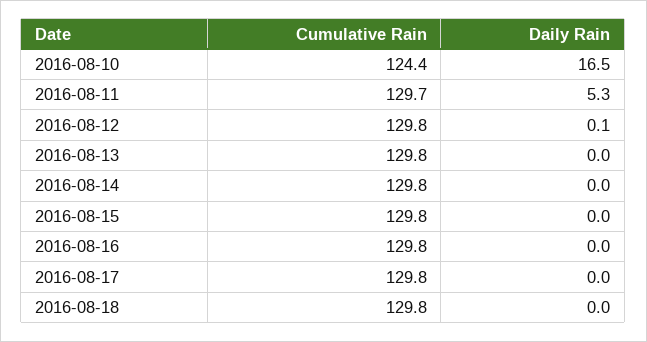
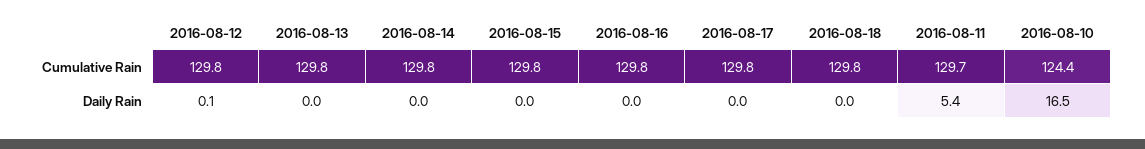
Daily Rain, 2016-08-11: 5.3 -> 5.4

